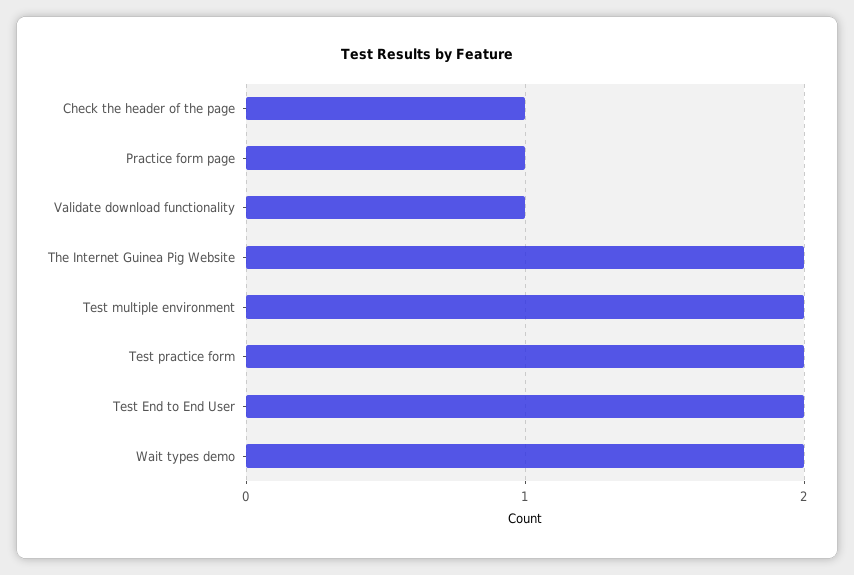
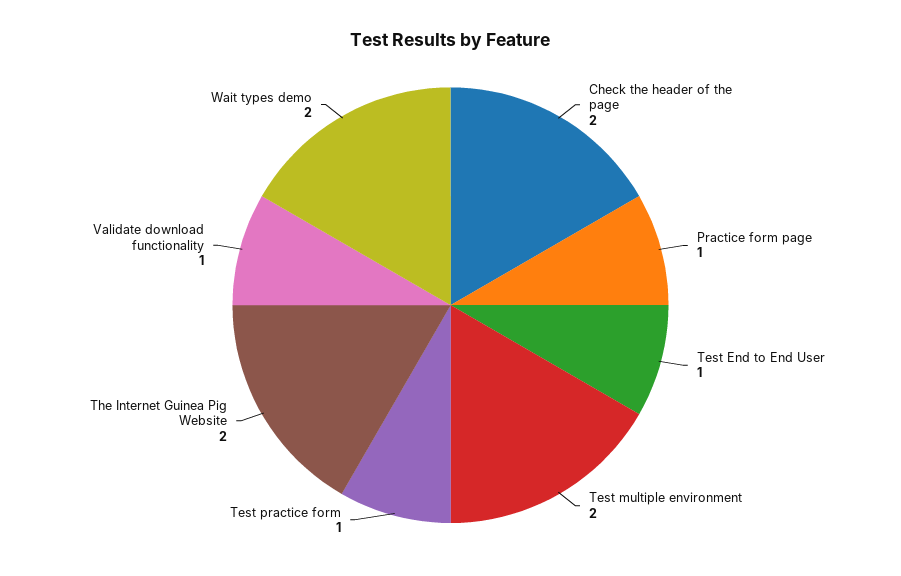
Check the header of the page: 1 -> 2
Test practice form: 2 -> 1
Test End to End User: 2 -> 1

